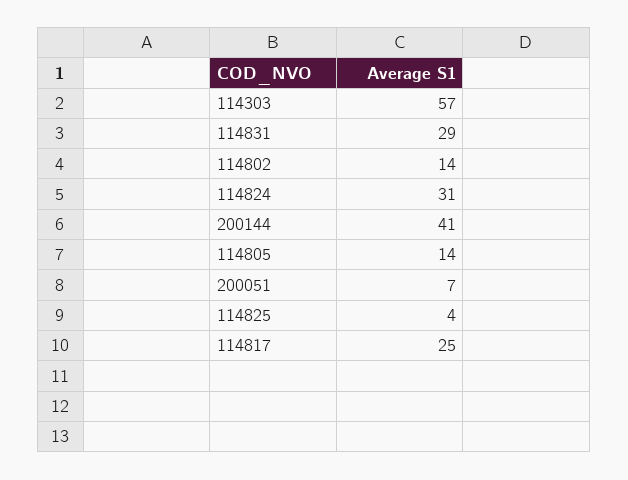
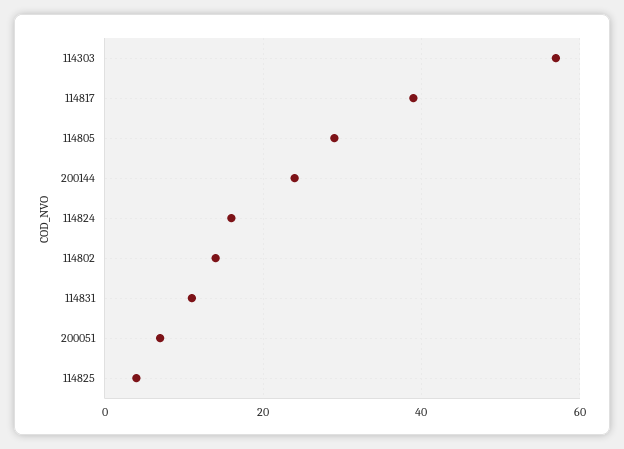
114831: 29 -> 10
114824: 31 -> 15
200144: 41 -> 25
114805: 14 -> 30
114817: 25 -> 40

